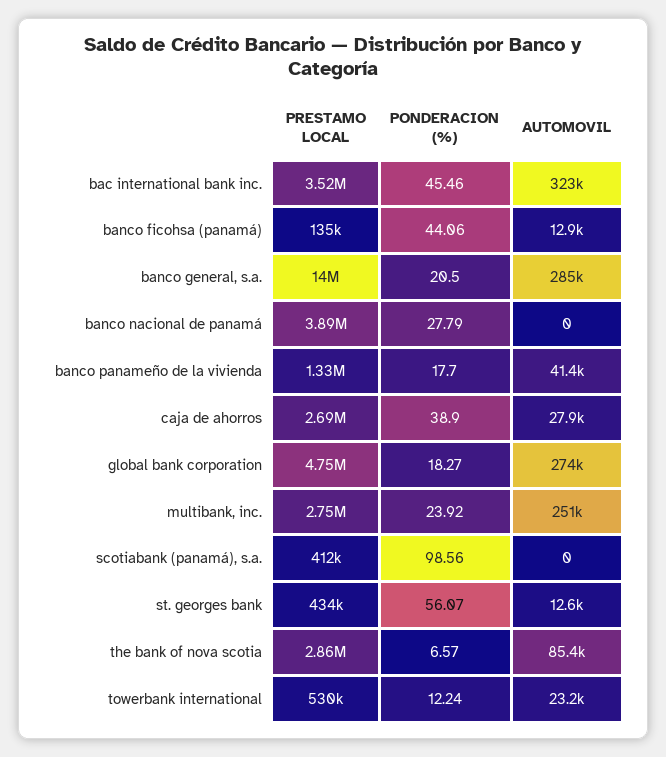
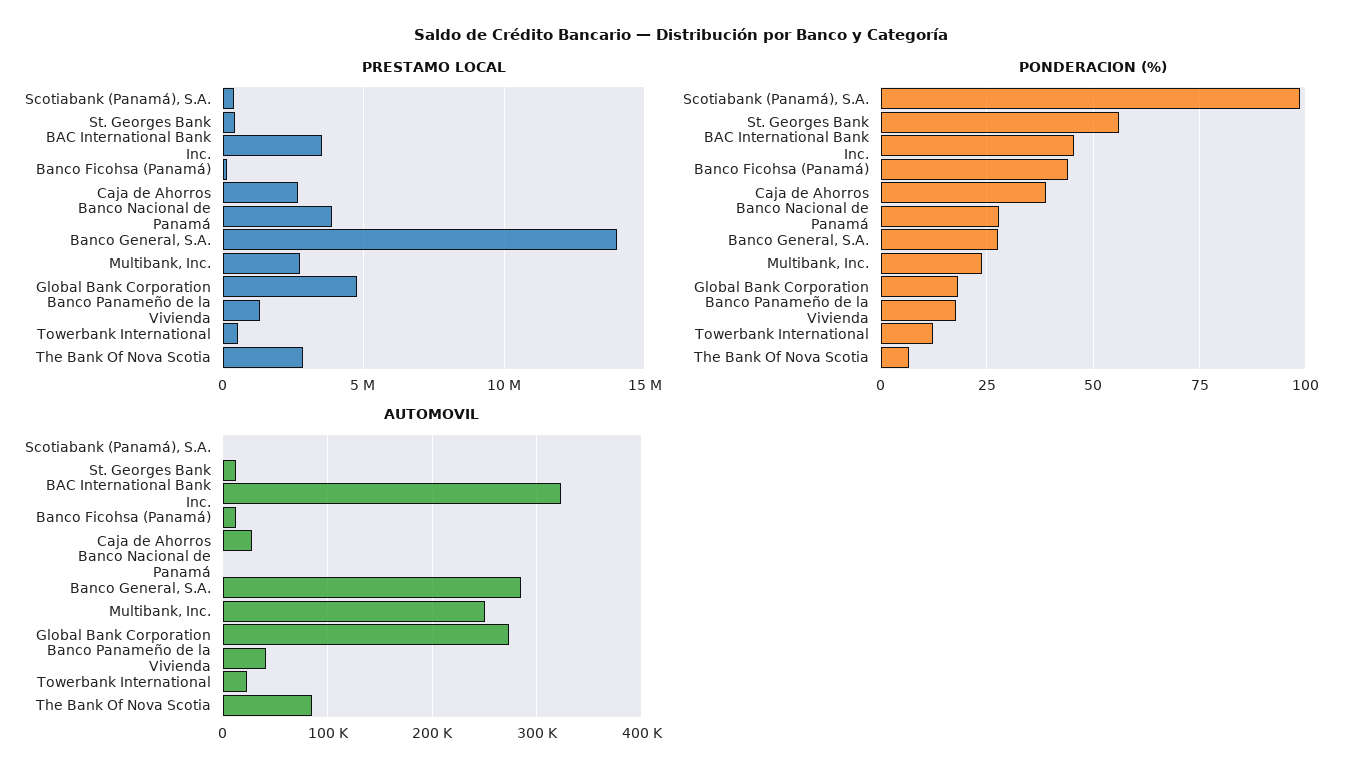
PONDERACION (%), banco general, s.a.: 20.5 -> 27.5

